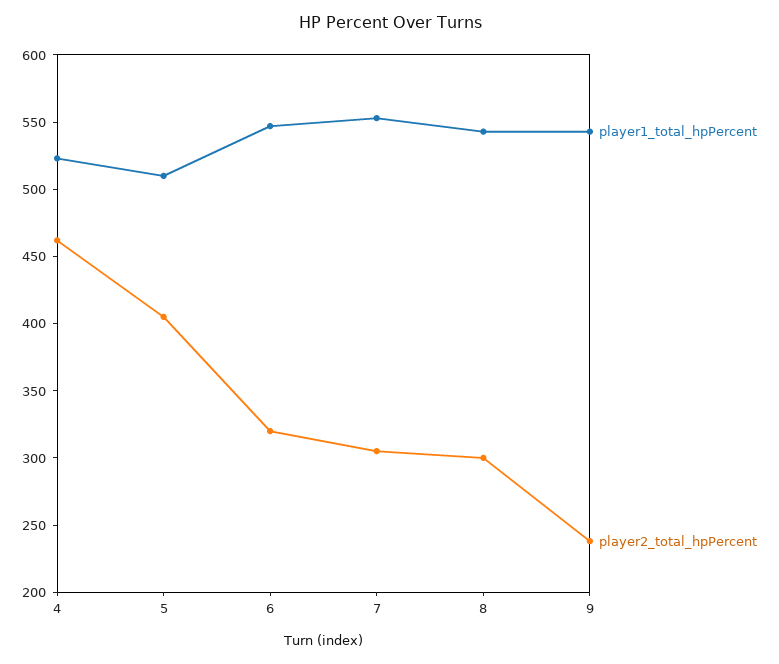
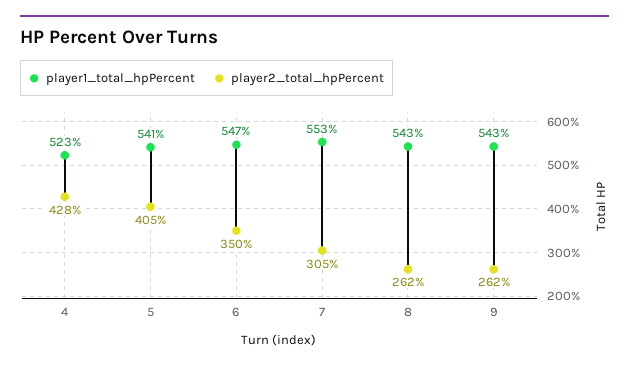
player2_total_hpPercent, 4: 460 -> 428
player1_total_hpPercent, 5: 510 -> 541
player2_total_hpPercent, 6: 320 -> 350
player2_total_hpPercent, 8: 300 -> 262
player2_total_hpPercent, 9: 240 -> 262

